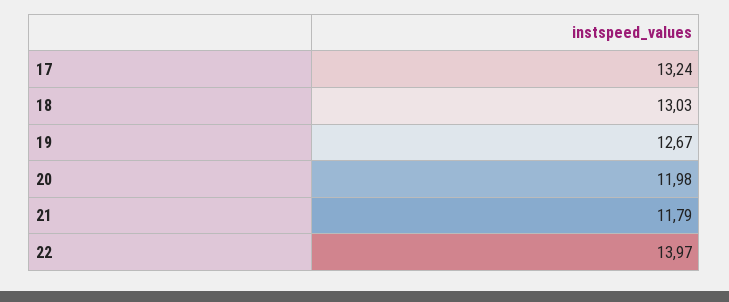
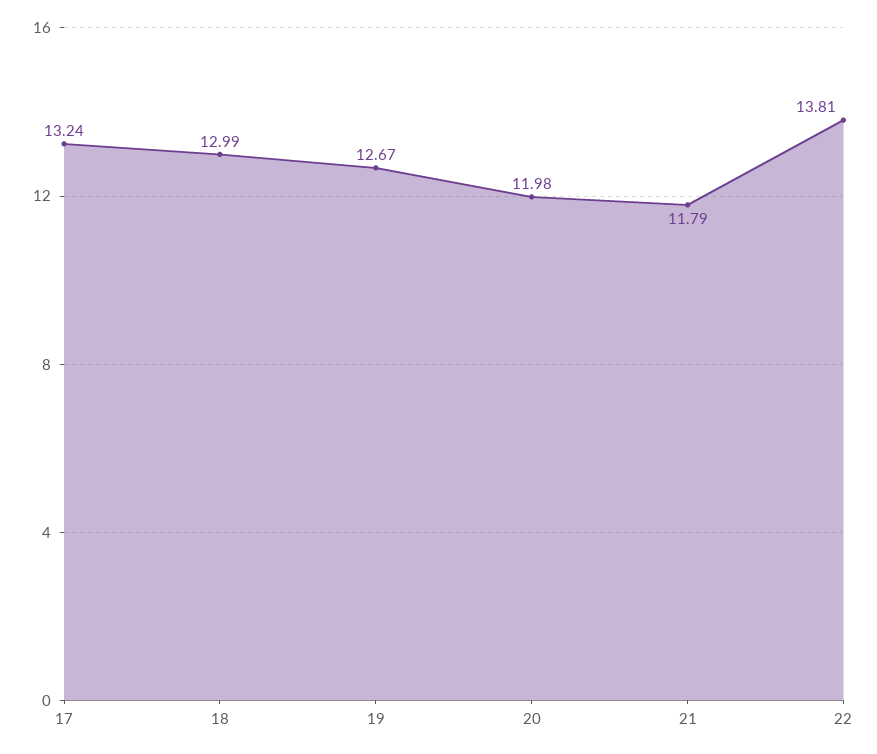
18: 13.03 -> 12.99
22: 13.97 -> 13.81

